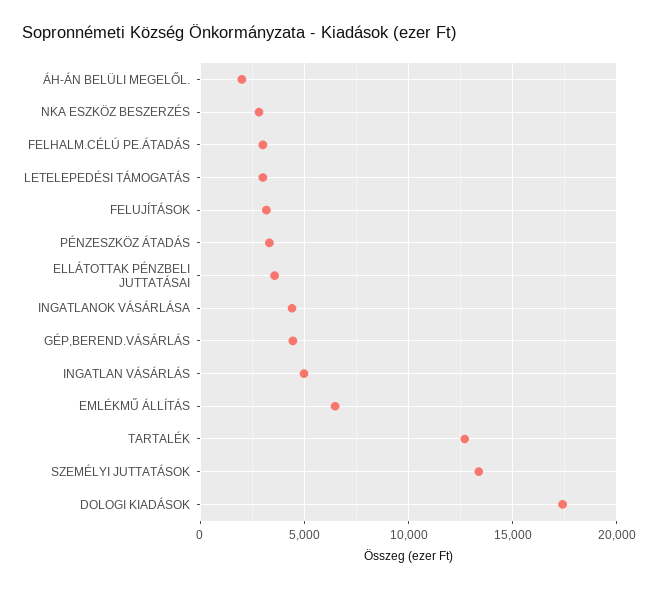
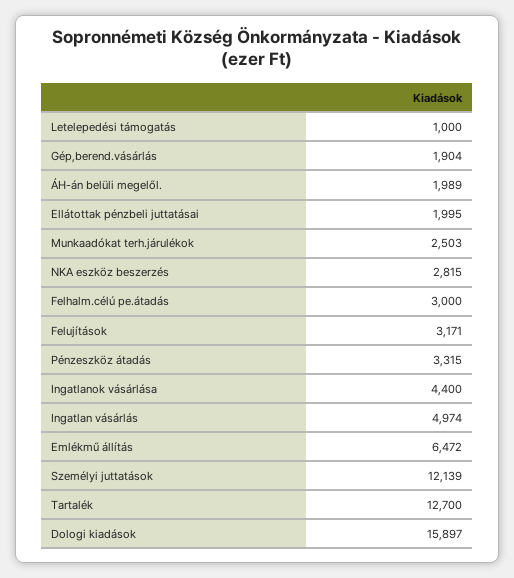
LETELEPEDÉSI TÁMOGATÁS: 3000 -> 1000
ELLÁTOTTAK PÉNZBELI JUTTATÁSAI: 3500 -> 1995
GÉP,BEREND.VÁSÁRLÁS: 4500 -> 1904
SZEMÉLYI JUTTATÁSOK: 13500 -> 12139
DOLOGI KIADÁSOK: 17500 -> 15897
Munkaadókat terh.járulékok: none -> 2503

